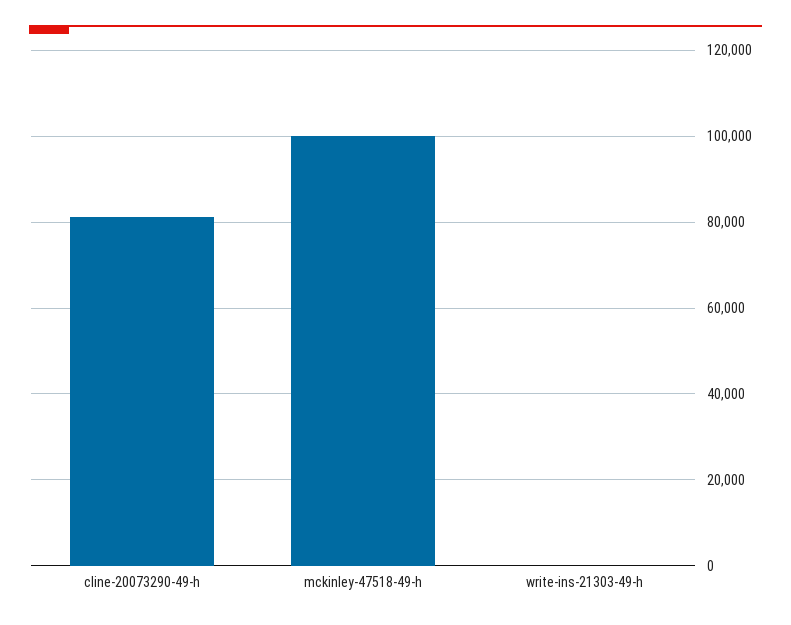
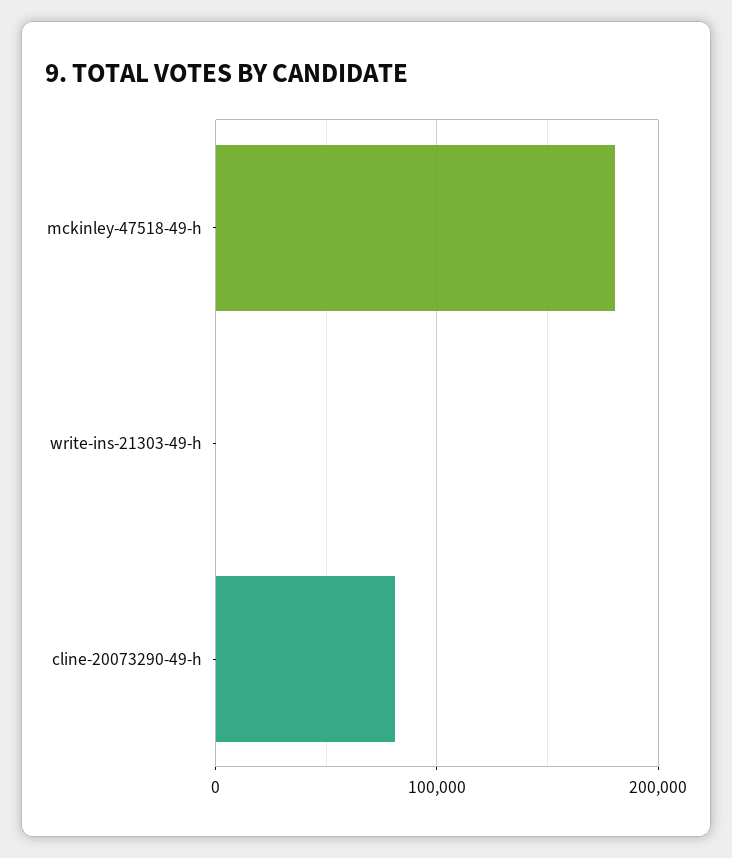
mckinley-47518-49-h: 100000 -> 180000

